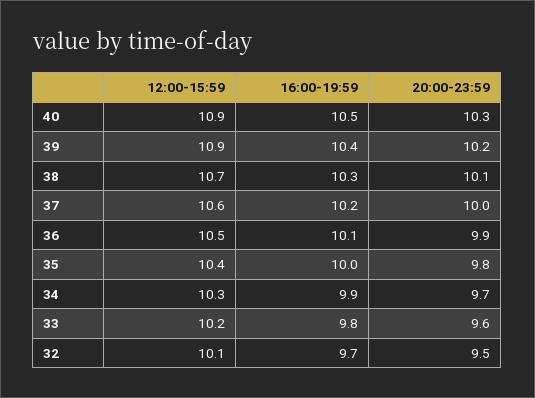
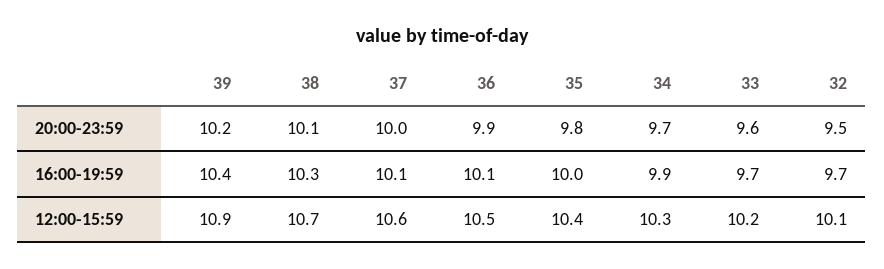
12:00-15:59, 40: 10.9 -> none
16:00-19:59, 40: 10.5 -> none
20:00-23:59, 40: 10.3 -> none
16:00-19:59, 37: 10.2 -> 10.1
16:00-19:59, 33: 9.8 -> 9.7

